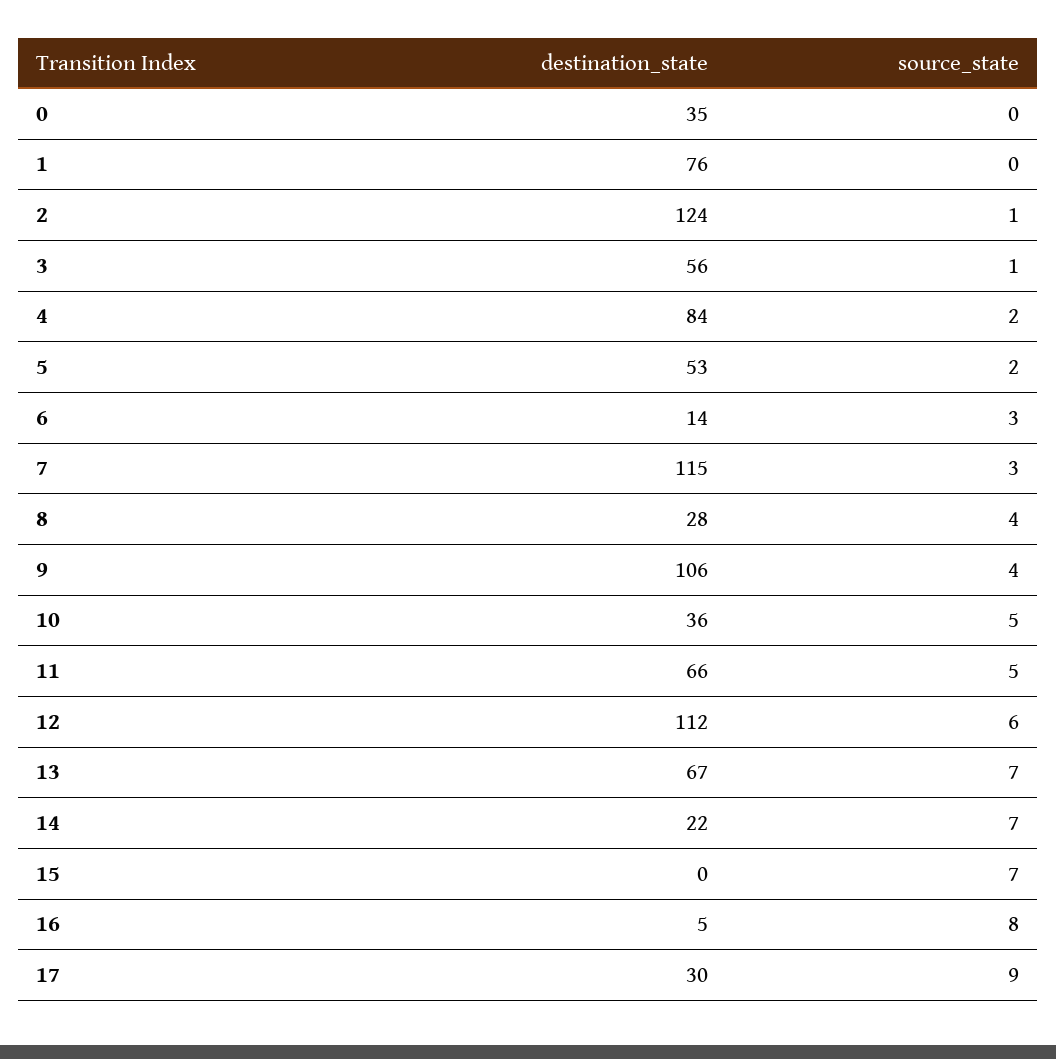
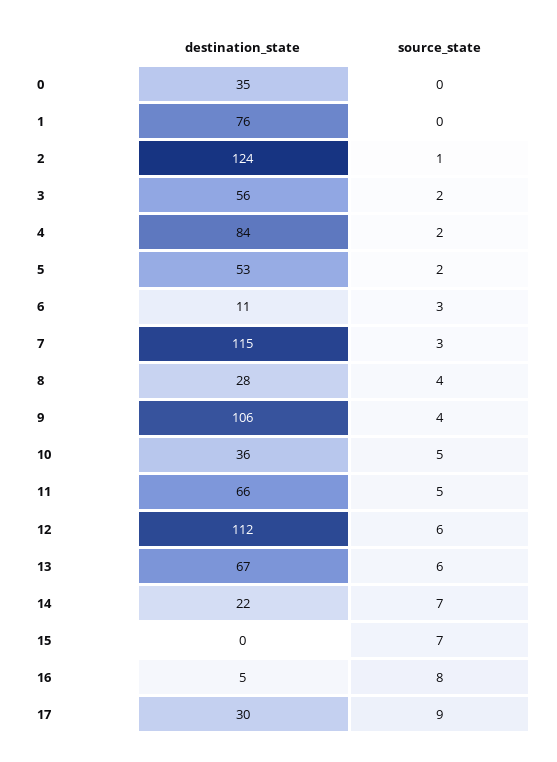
source_state, 3: 1 -> 2
destination_state, 6: 14 -> 11
source_state, 13: 7 -> 6

